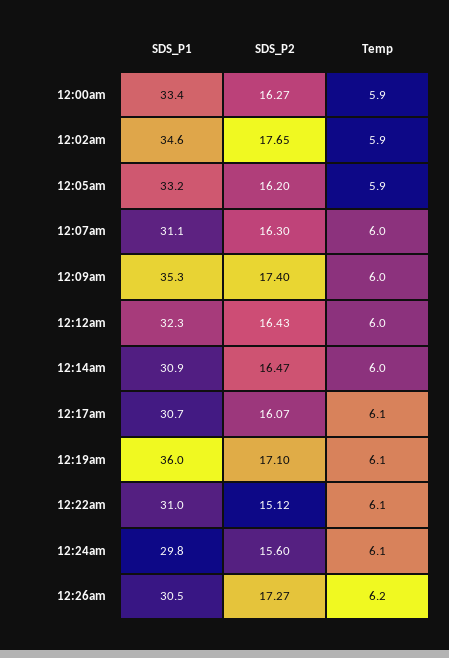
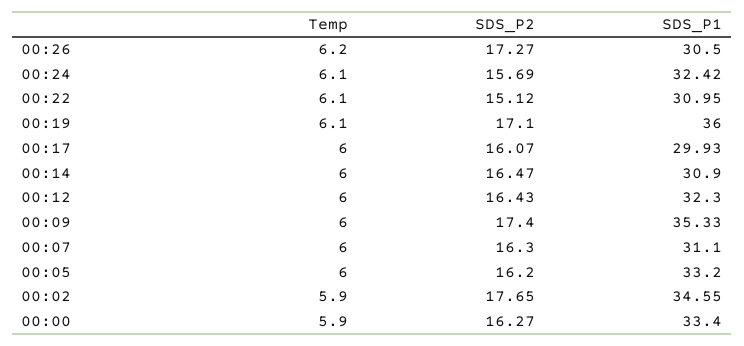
Temp, 12:05am: 5.9 -> 6
SDS_P1, 12:17am: 30.7 -> 29.93
Temp, 12:17am: 6.1 -> 6
SDS_P1, 12:24am: 29.8 -> 32.42
SDS_P2, 12:24am: 15.6 -> 15.69

